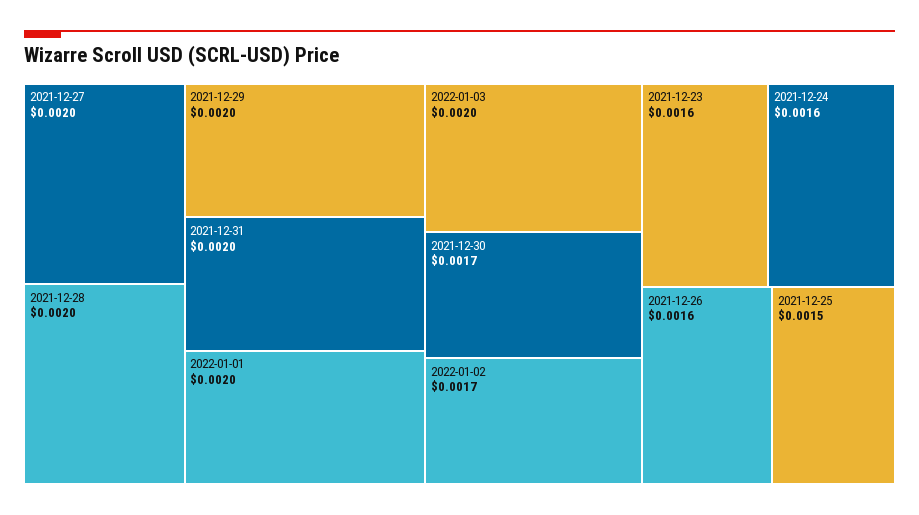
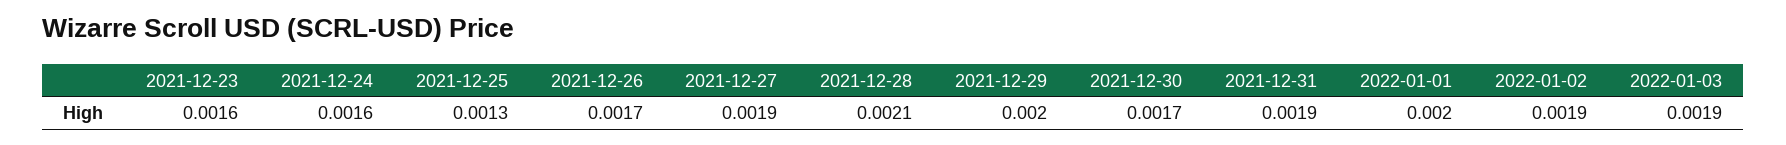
2021-12-27: 0.002 -> 0.0019
2021-12-28: 0.002 -> 0.0021
2021-12-31: 0.002 -> 0.0019
2022-01-03: 0.002 -> 0.0019
2022-01-02: 0.0017 -> 0.0019
2021-12-26: 0.0016 -> 0.0017
2021-12-25: 0.0015 -> 0.0013

